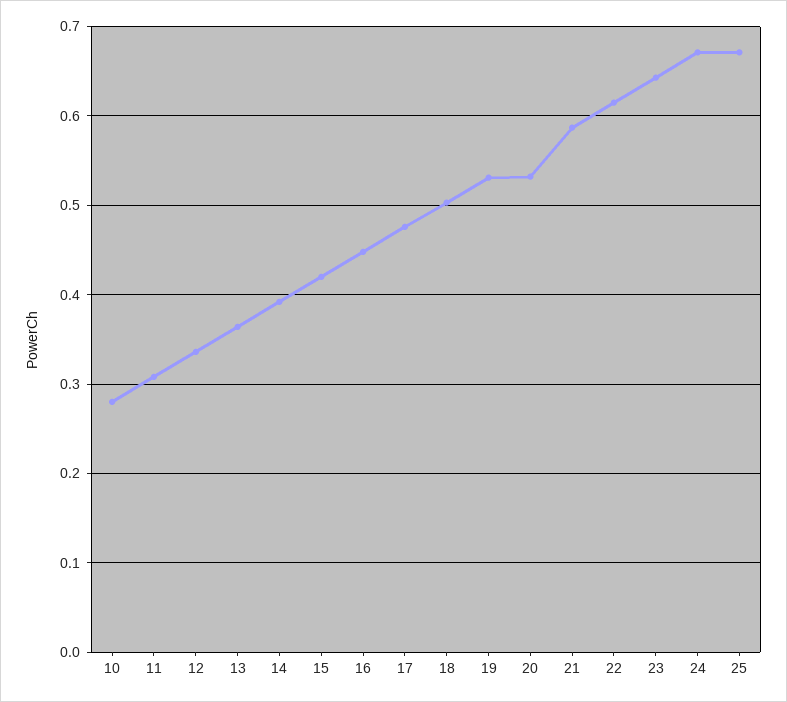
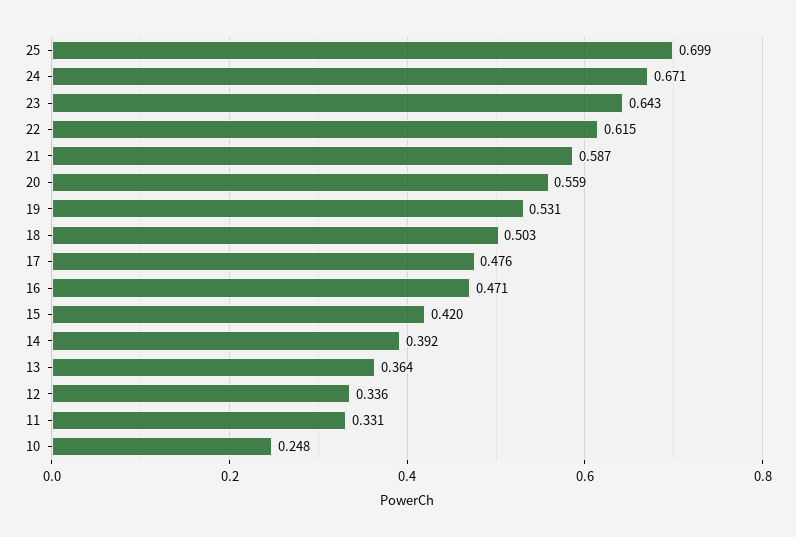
10: 0.28 -> 0.248
11: 0.31 -> 0.331
16: 0.45 -> 0.471
20: 0.53 -> 0.559
25: 0.67 -> 0.699

